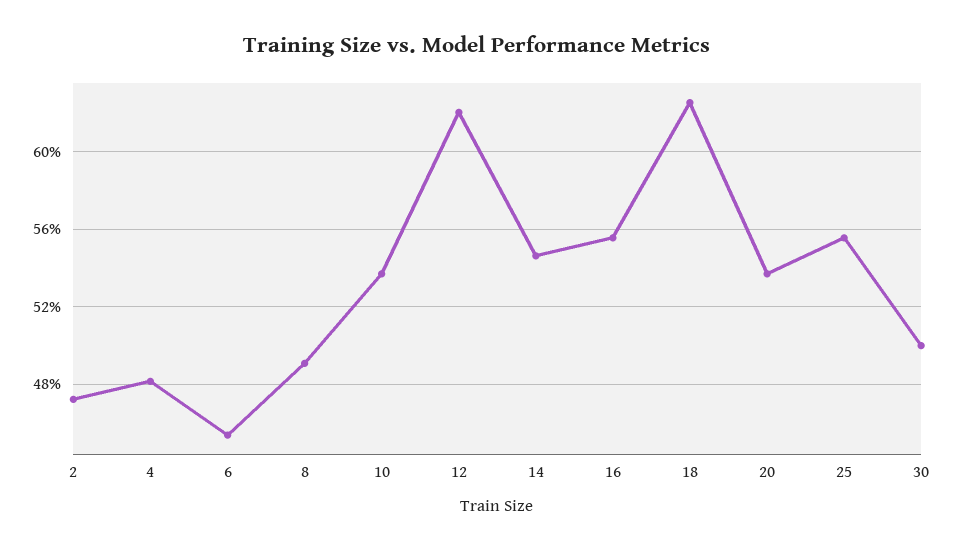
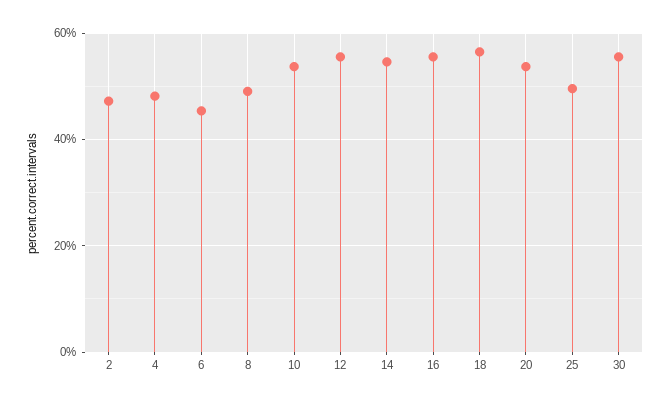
12: 62 -> 56
18: 62.5 -> 56
25: 55.5 -> 50
30: 50 -> 56

